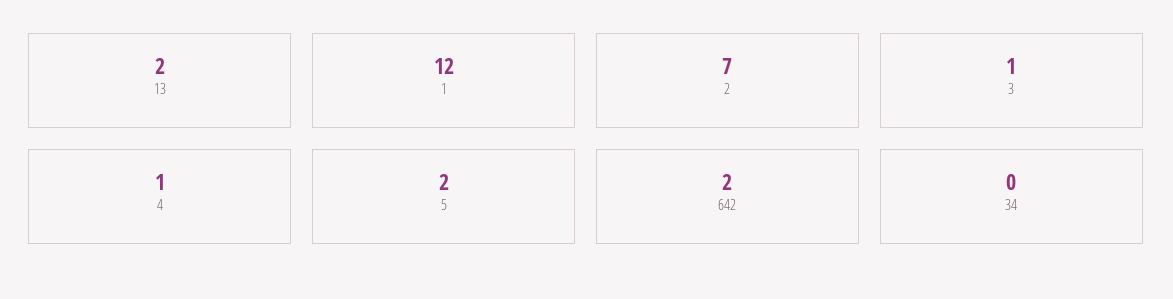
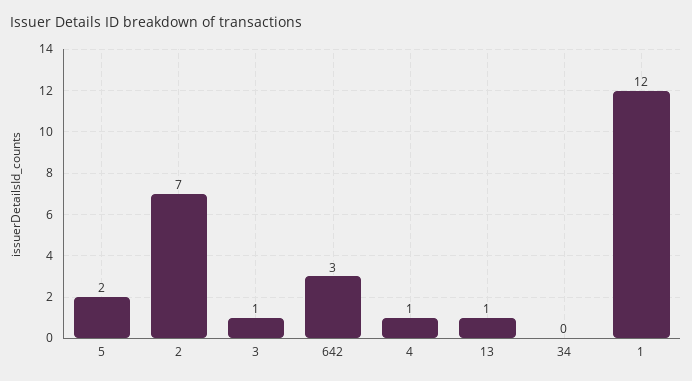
13: 2 -> 1
642: 2 -> 3

